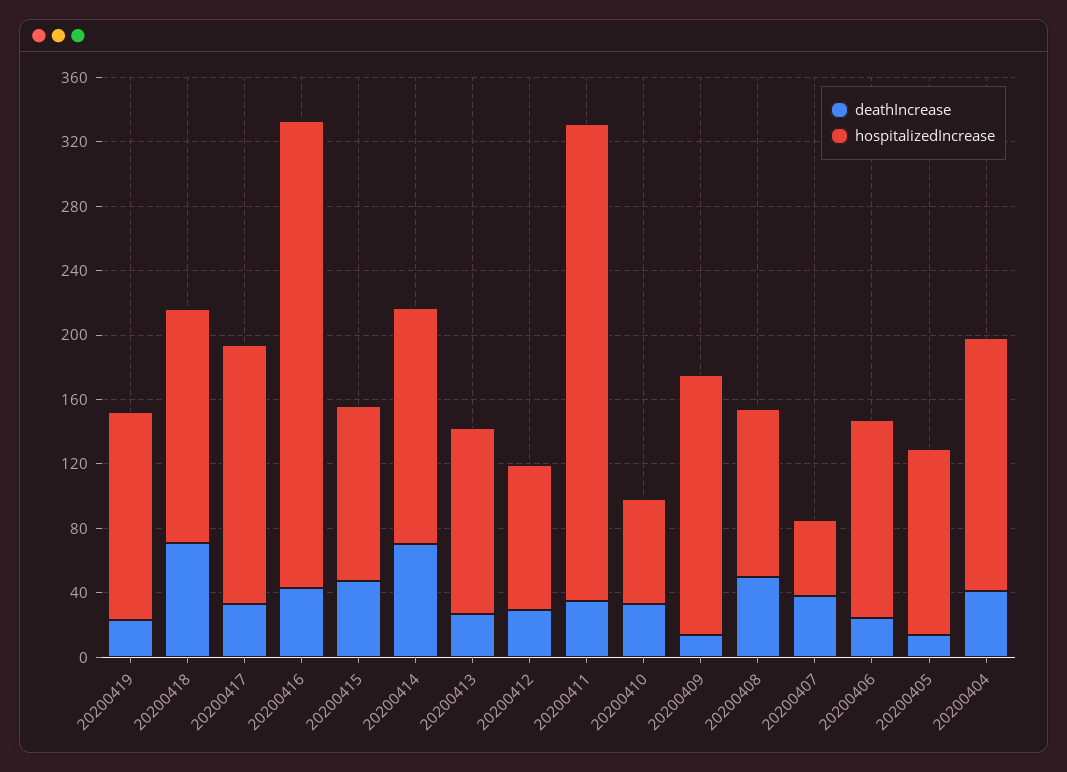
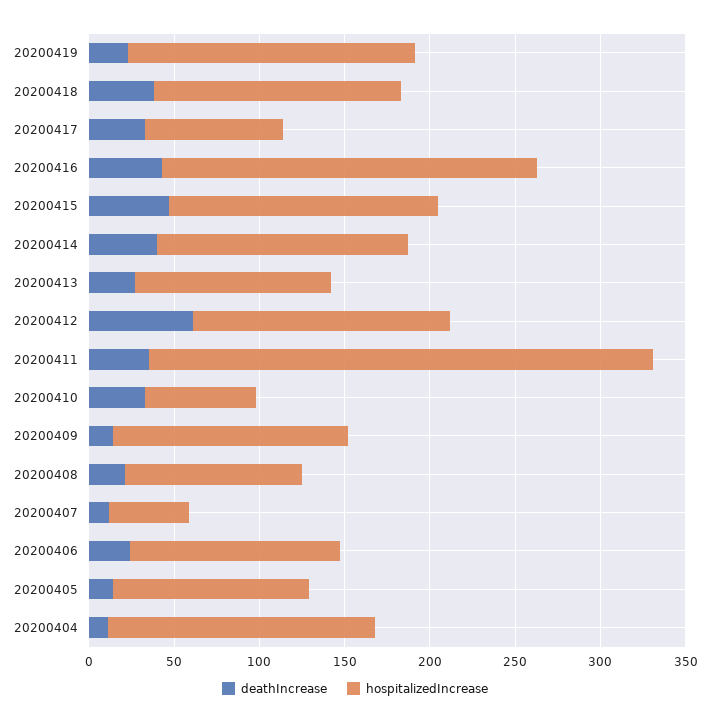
hospitalizedIncrease, 20200419: 130 -> 170
deathIncrease, 20200418: 70 -> 40
hospitalizedIncrease, 20200417: 160 -> 80
hospitalizedIncrease, 20200416: 290 -> 220
hospitalizedIncrease, 20200415: 110 -> 160
deathIncrease, 20200414: 70 -> 40
deathIncrease, 20200412: 30 -> 60
hospitalizedIncrease, 20200412: 90 -> 150
hospitalizedIncrease, 20200409: 160 -> 140
deathIncrease, 20200408: 50 -> 20
deathIncrease, 20200407: 40 -> 10
deathIncrease, 20200404: 40 -> 10

